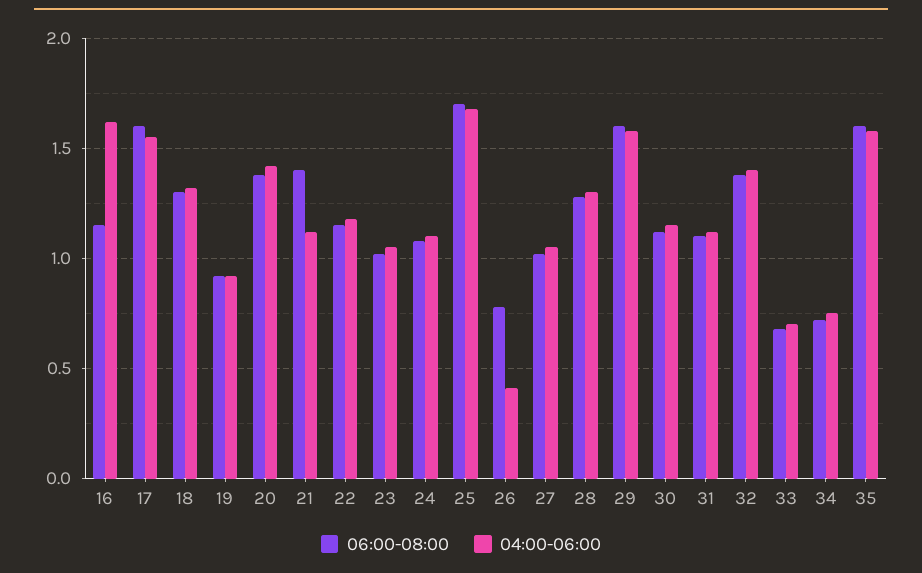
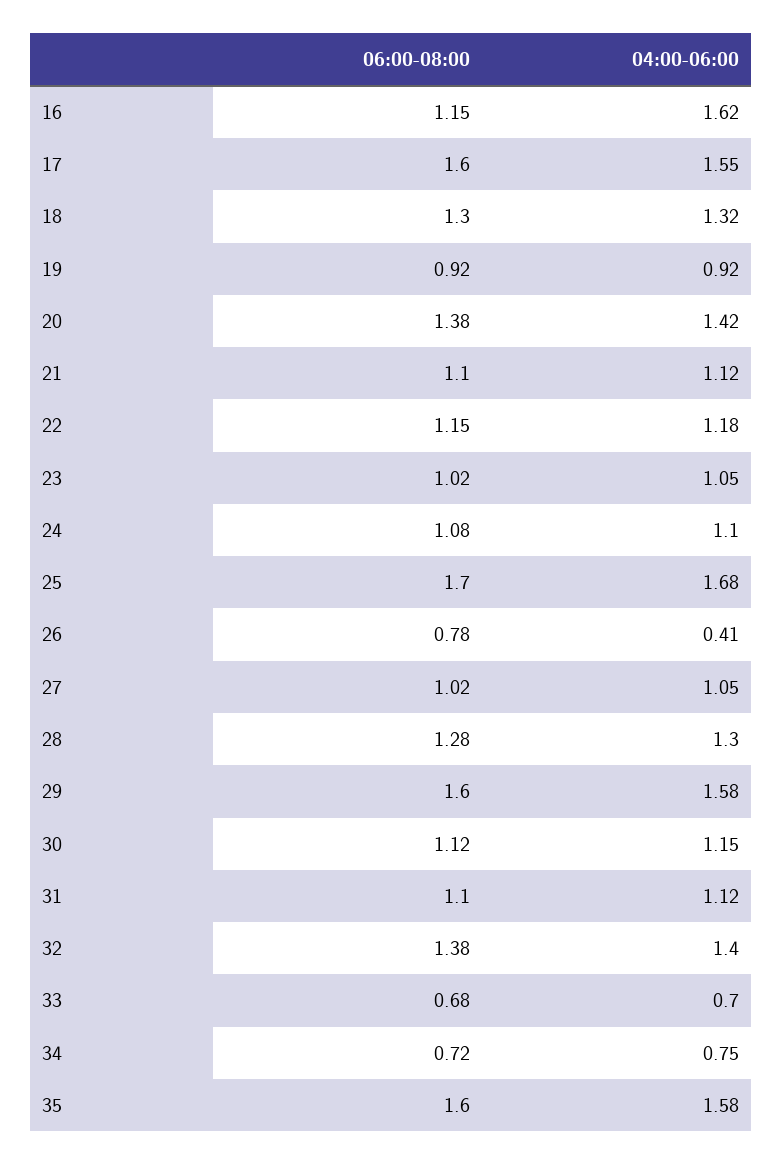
06:00-08:00, 21: 1.4 -> 1.1

